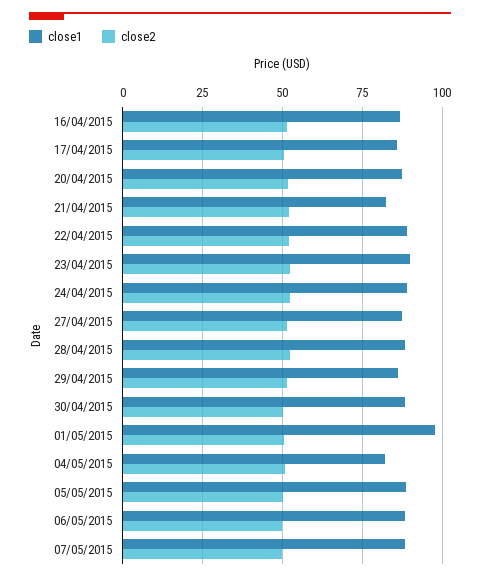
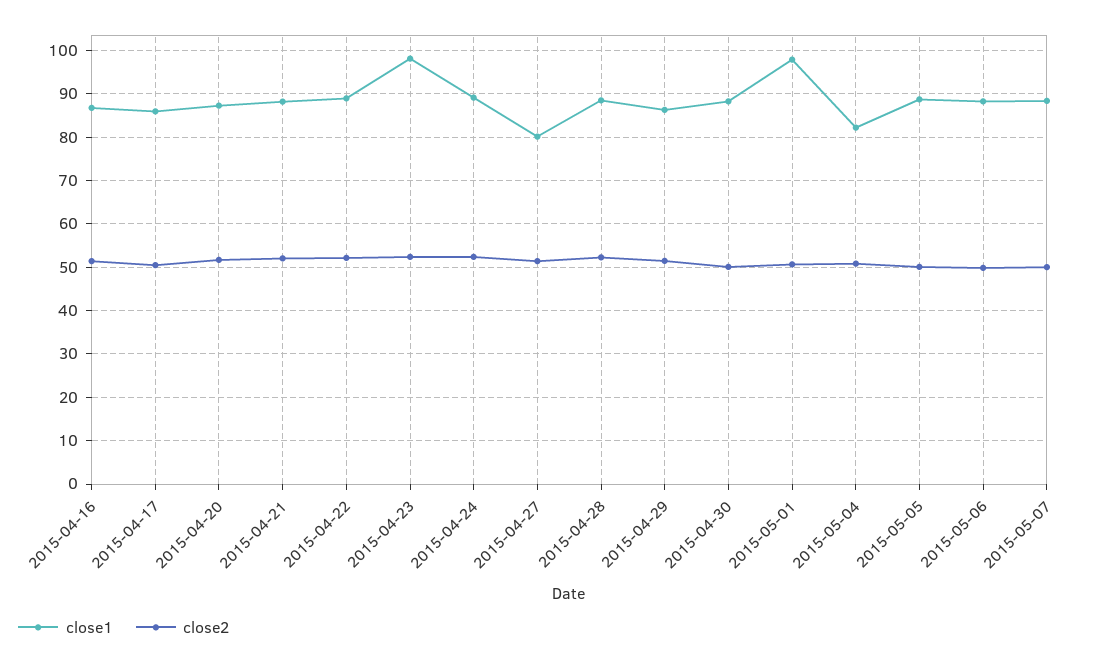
close1, 21/04/2015: 82.5 -> 88
close1, 23/04/2015: 90 -> 98
close1, 27/04/2015: 87.5 -> 80

